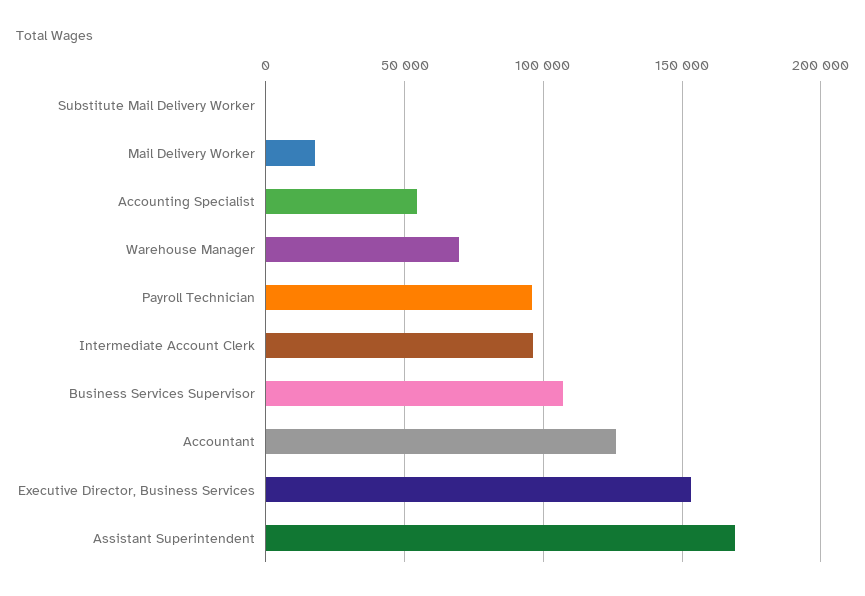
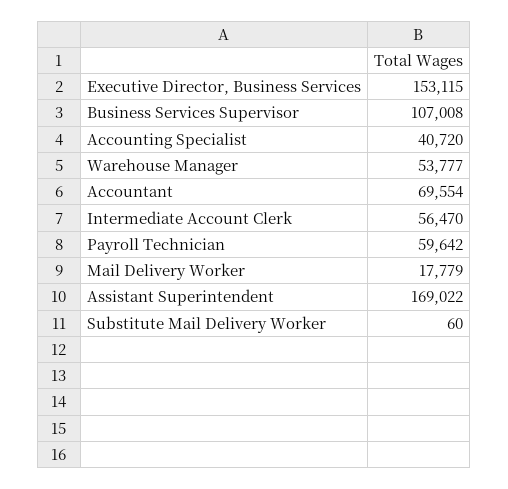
Accounting Specialist: 55000 -> 40720
Warehouse Manager: 70000 -> 53777
Payroll Technician: 95000 -> 59642
Intermediate Account Clerk: 95000 -> 56470
Accountant: 125000 -> 69554

